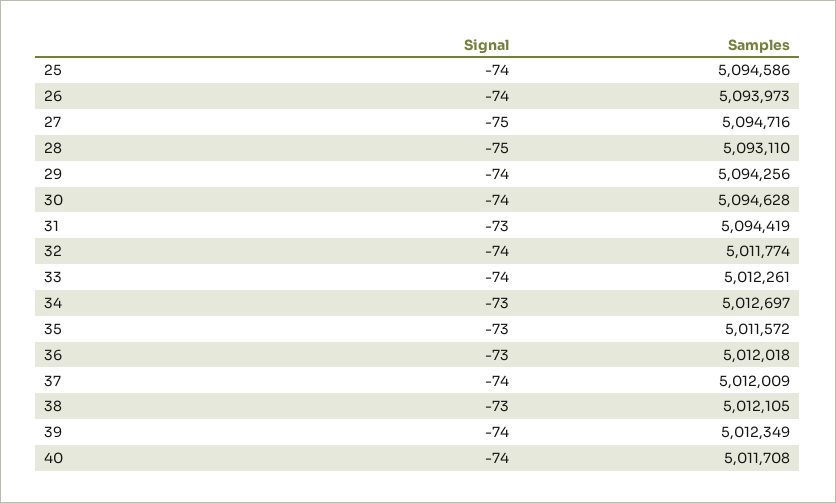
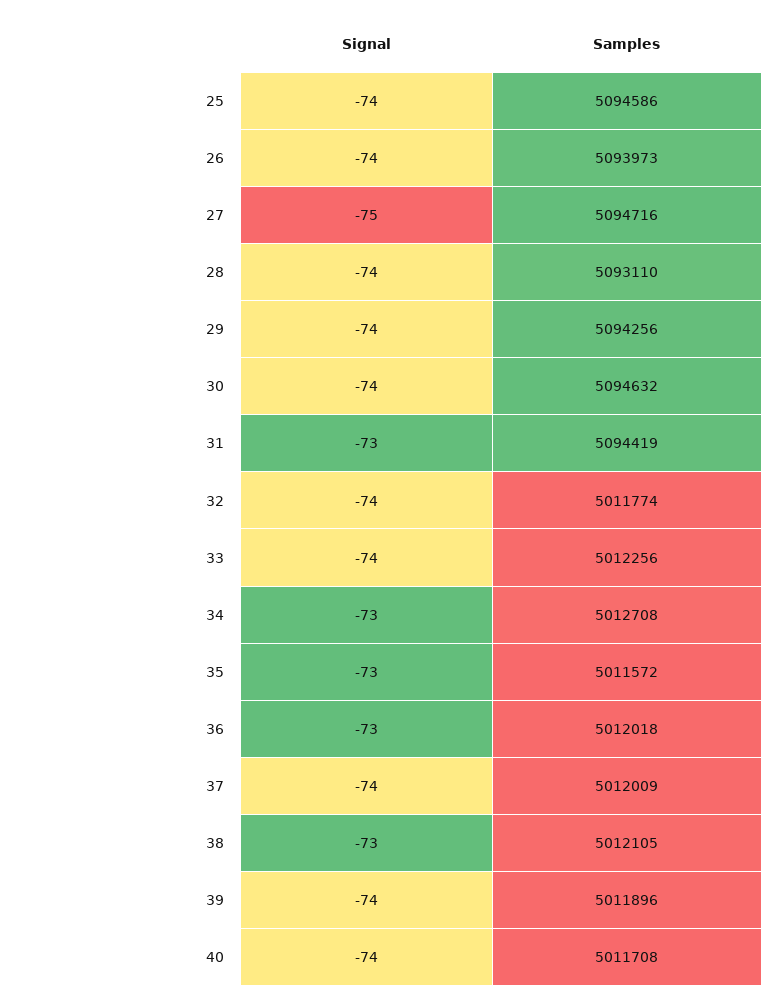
Signal, 28: -75 -> -74
Samples, 30: 5094628 -> 5094632
Samples, 33: 5012261 -> 5012256
Samples, 34: 5012697 -> 5012708
Samples, 39: 5012349 -> 5011896

